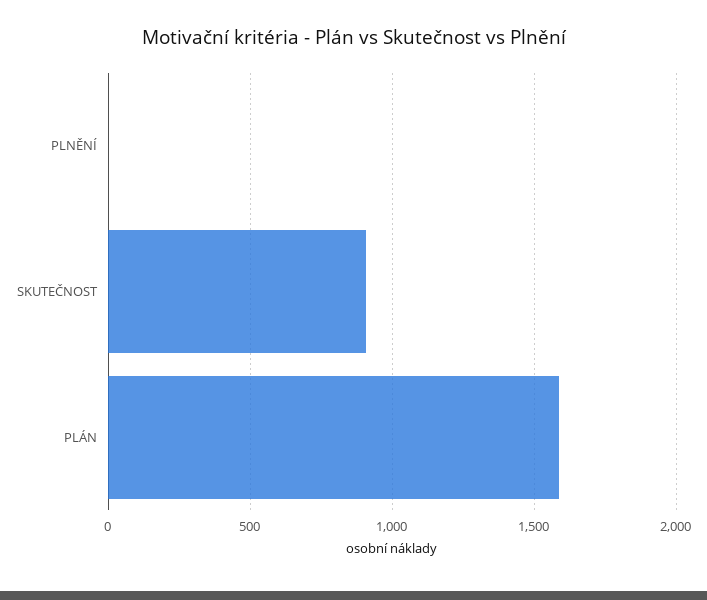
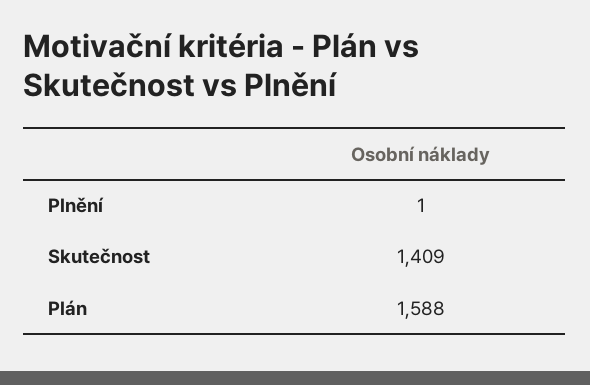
SKUTEČNOST: 900 -> 1409

